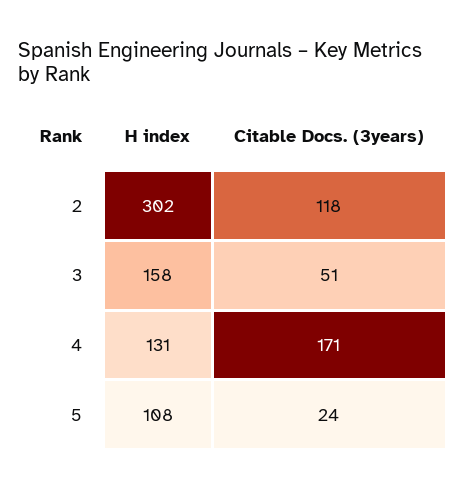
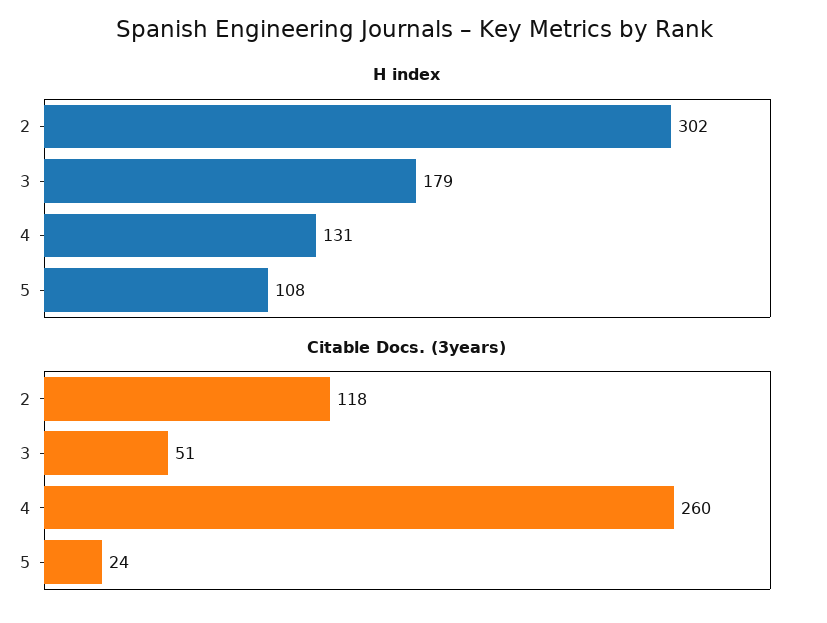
H index, 3: 158 -> 179
Citable Docs. (3years), 4: 171 -> 260

